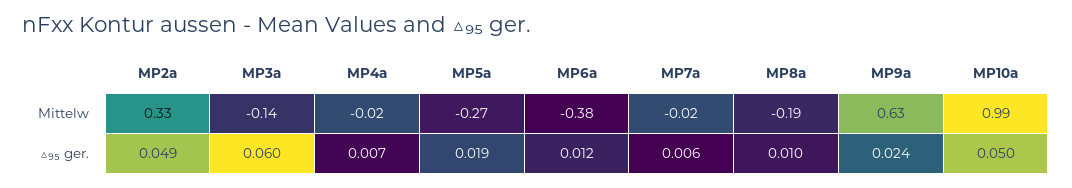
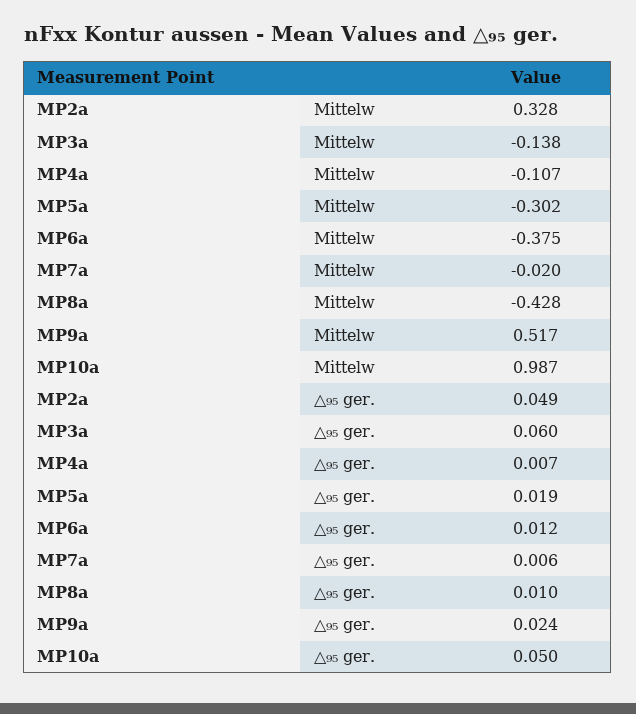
MP4a, Mittelw: -0.02 -> -0.107
MP5a, Mittelw: -0.27 -> -0.302
MP8a, Mittelw: -0.19 -> -0.428
MP9a, Mittelw: 0.63 -> 0.517

